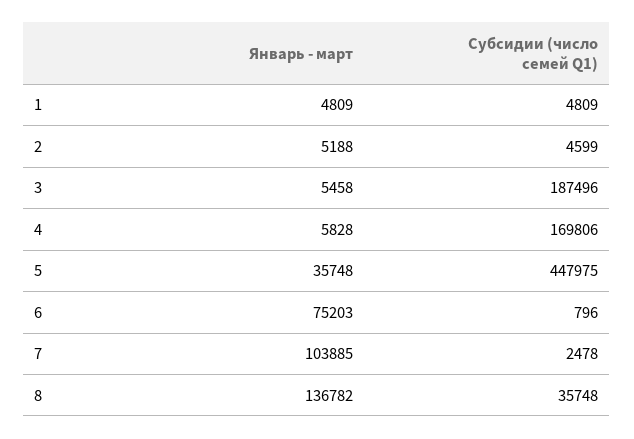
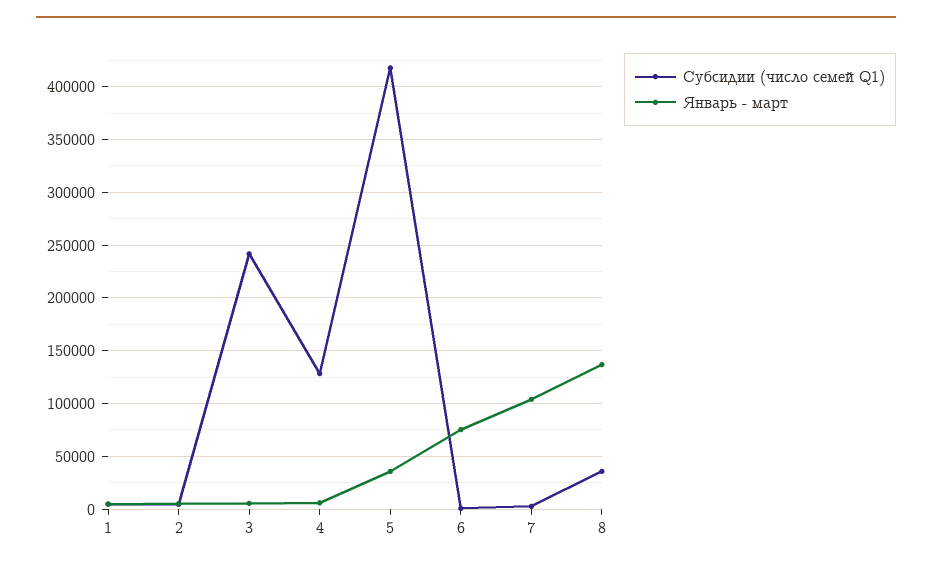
Субсидии (числo семей Q1), 3: 187496 -> 240000
Субсидии (числo семей Q1), 4: 169806 -> 130000
Субсидии (числo семей Q1), 5: 447975 -> 420000

